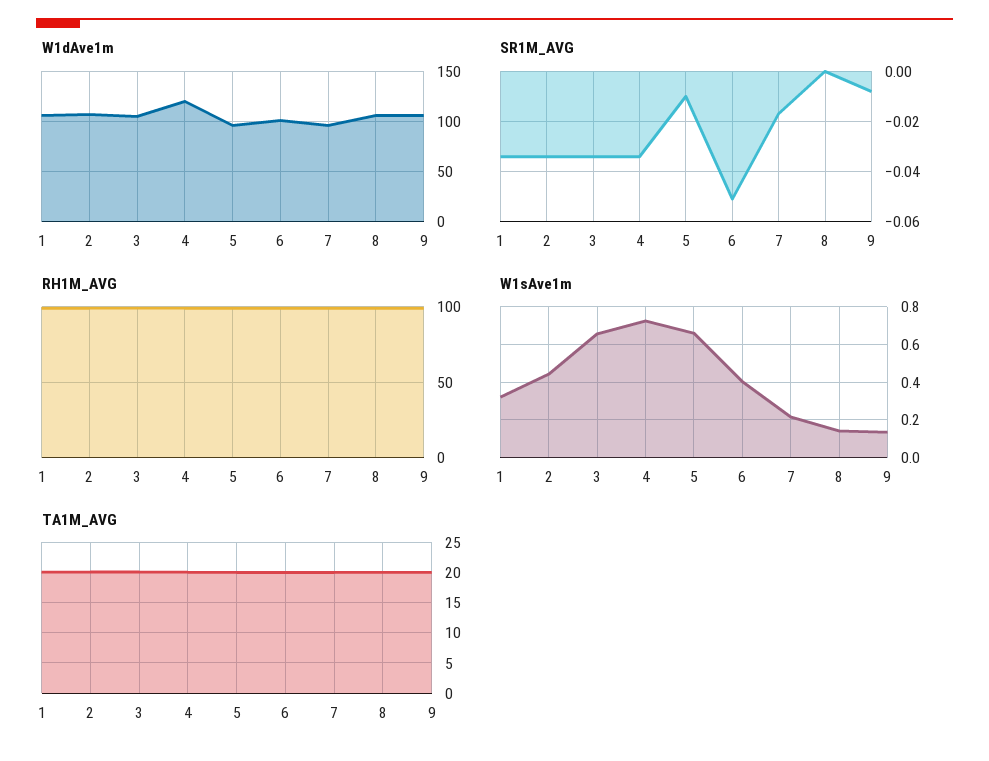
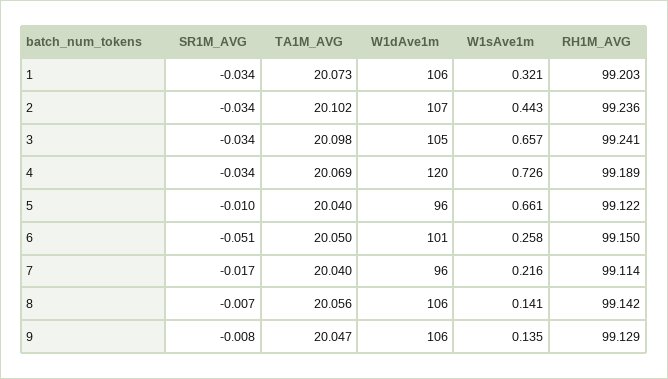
SR1M_AVG, 8: 0 -> -0.007
W1sAve1m, 6: 0.4 -> 0.258

